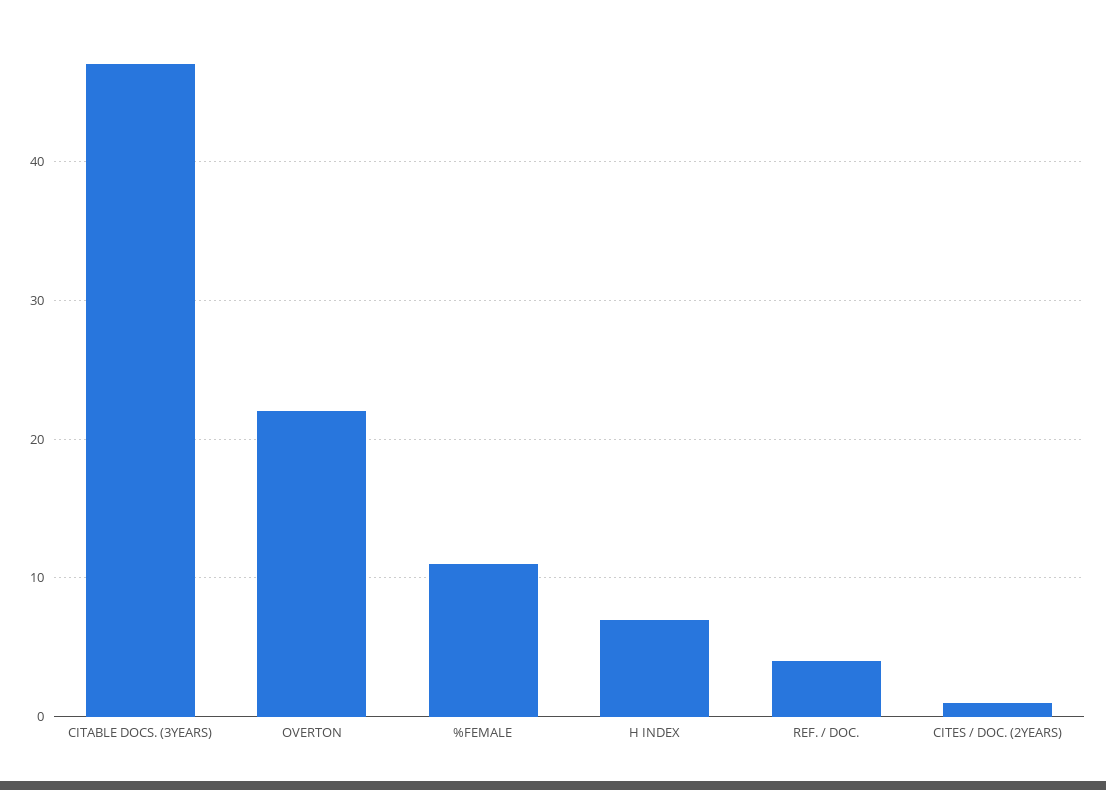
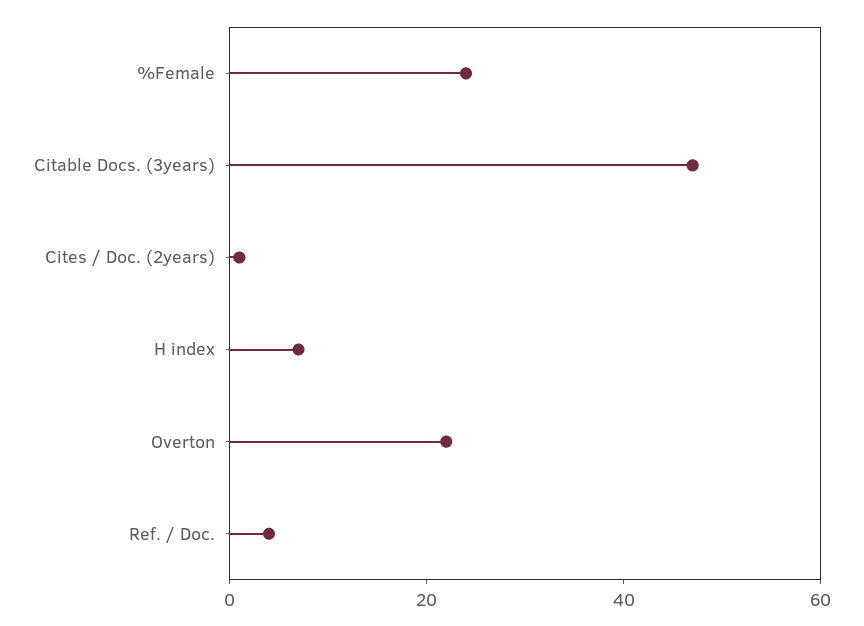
%FEMALE: 11 -> 25

